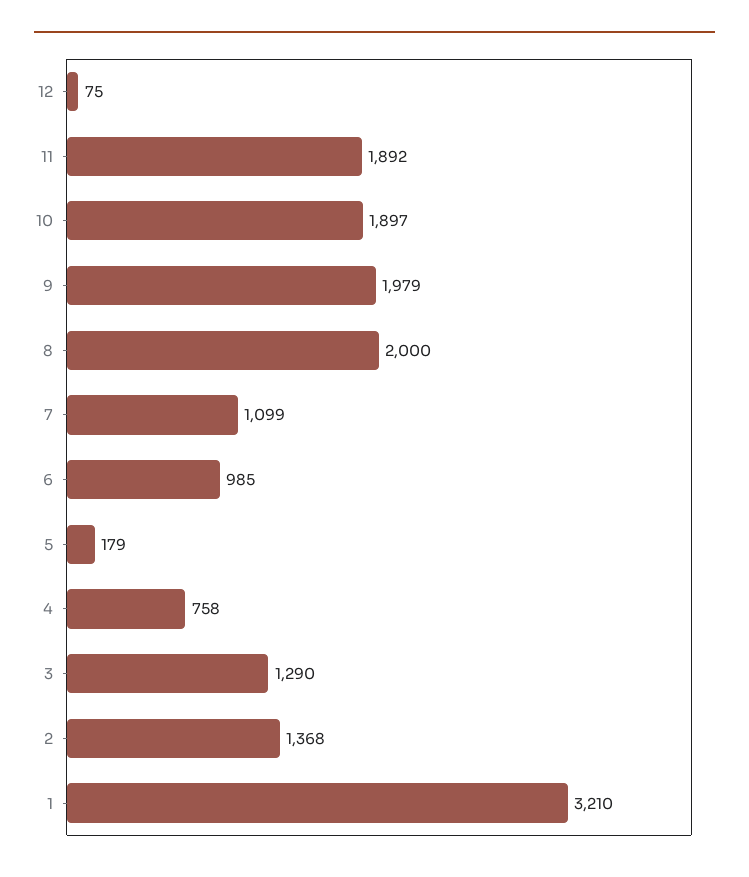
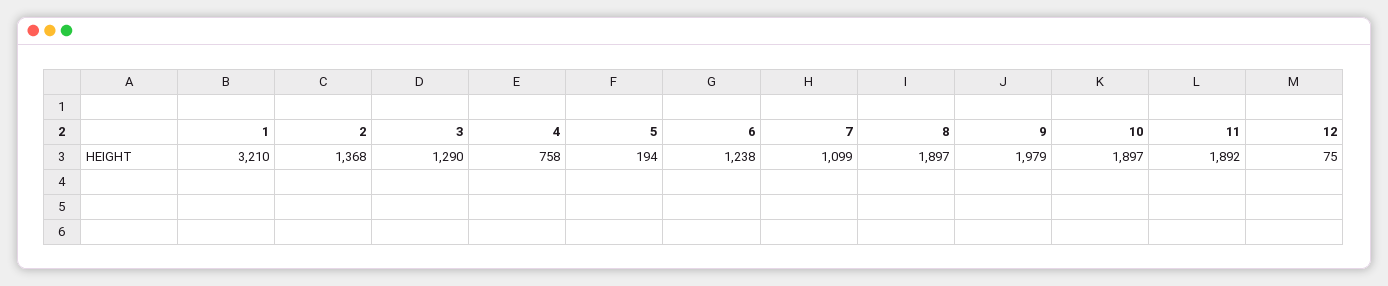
8: 2000 -> 1897
6: 985 -> 1238
5: 179 -> 194

